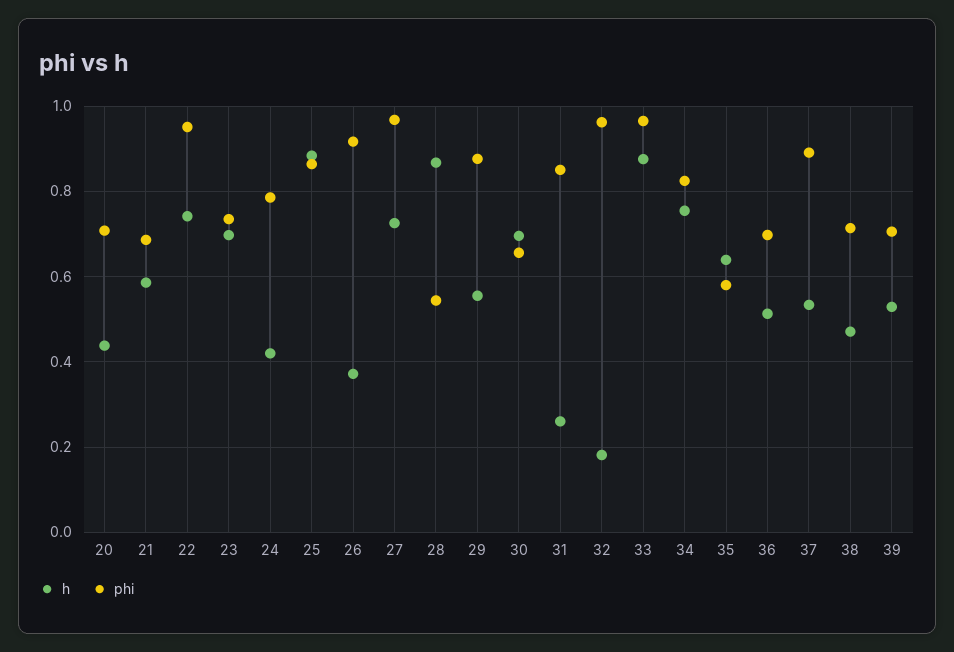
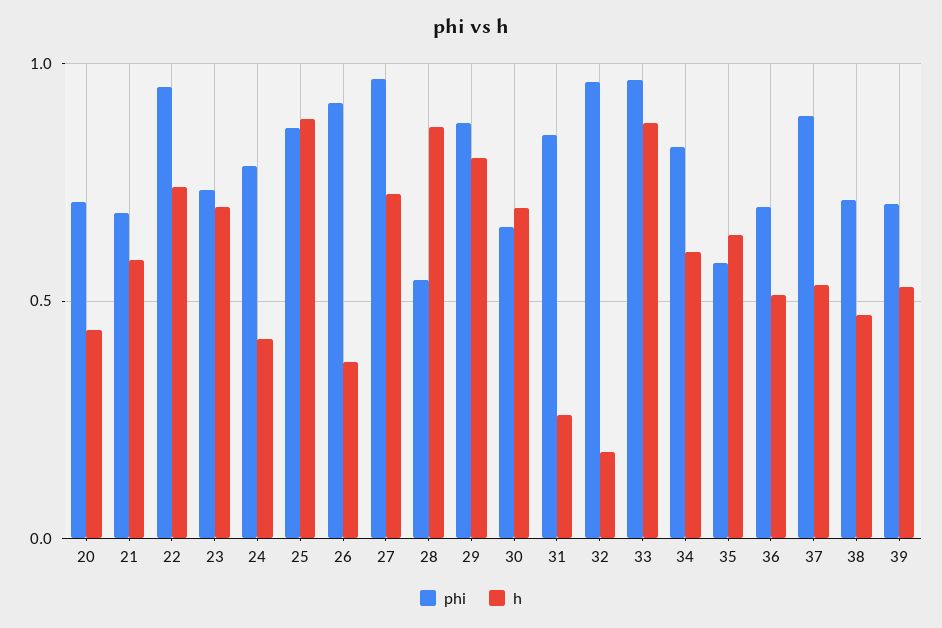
h, 29: 0.56 -> 0.8
h, 34: 0.76 -> 0.6

